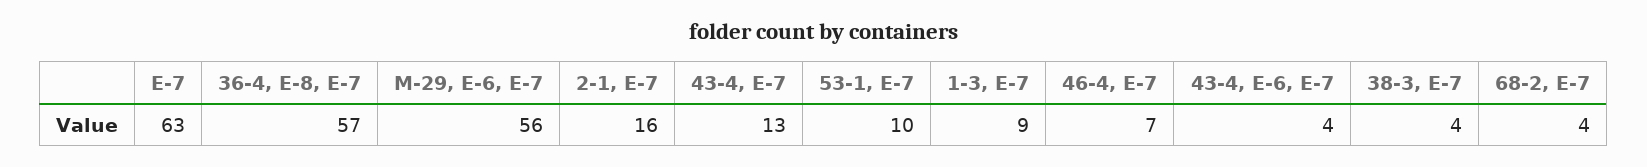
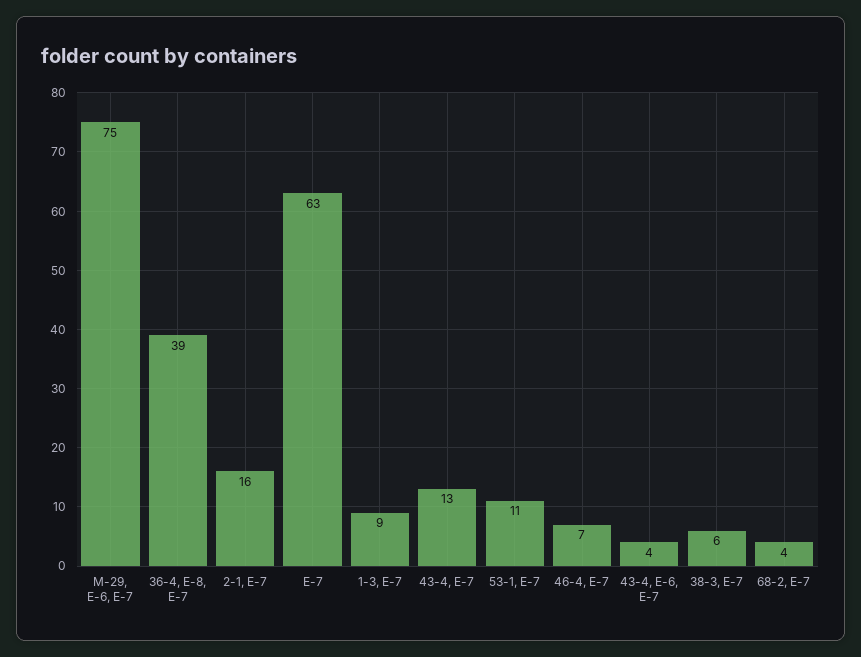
36-4, E-8, E-7: 57 -> 39
M-29, E-6, E-7: 56 -> 75
53-1, E-7: 10 -> 11
38-3, E-7: 4 -> 6

